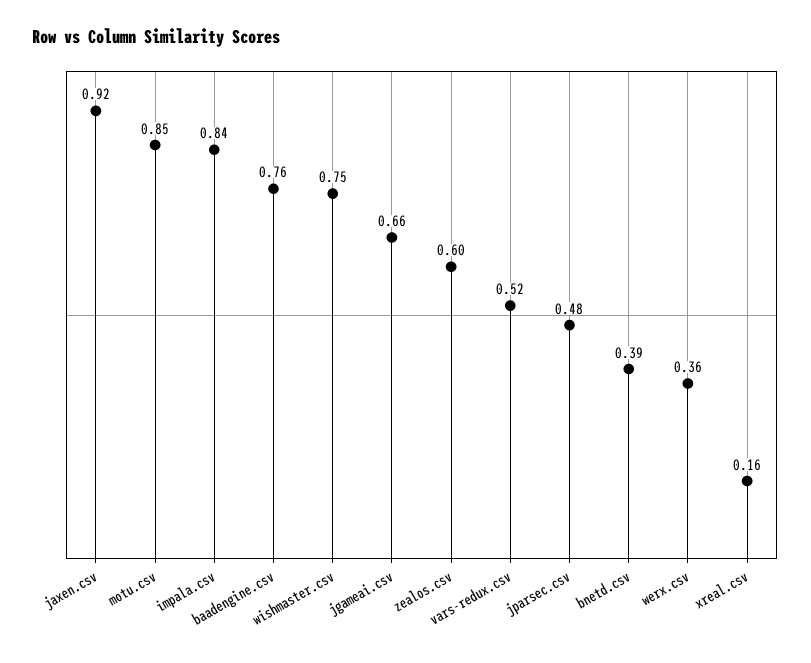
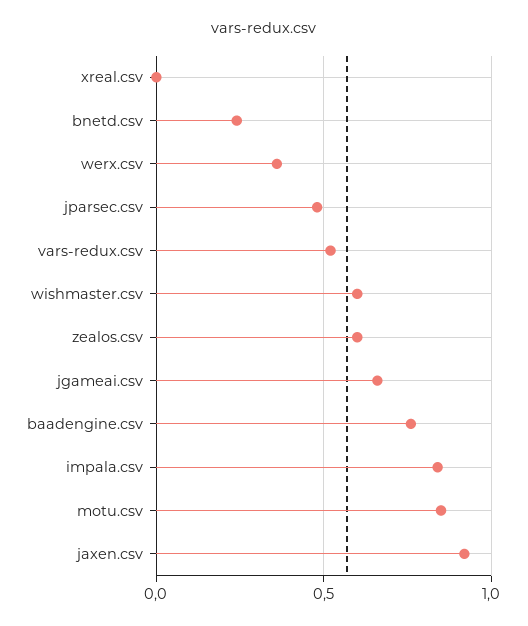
wishmaster.csv: 0.75 -> 0.6
bnetd.csv: 0.39 -> 0.25
xreal.csv: 0.16 -> 0

